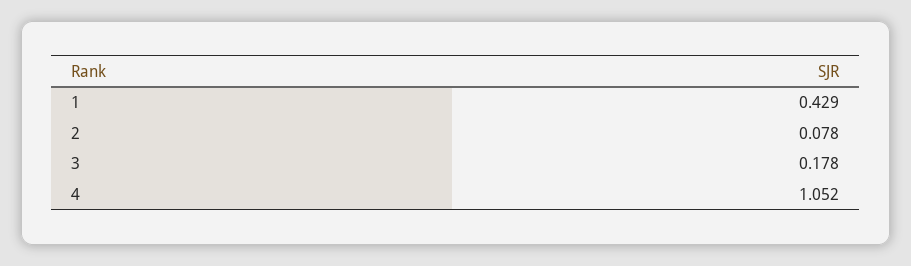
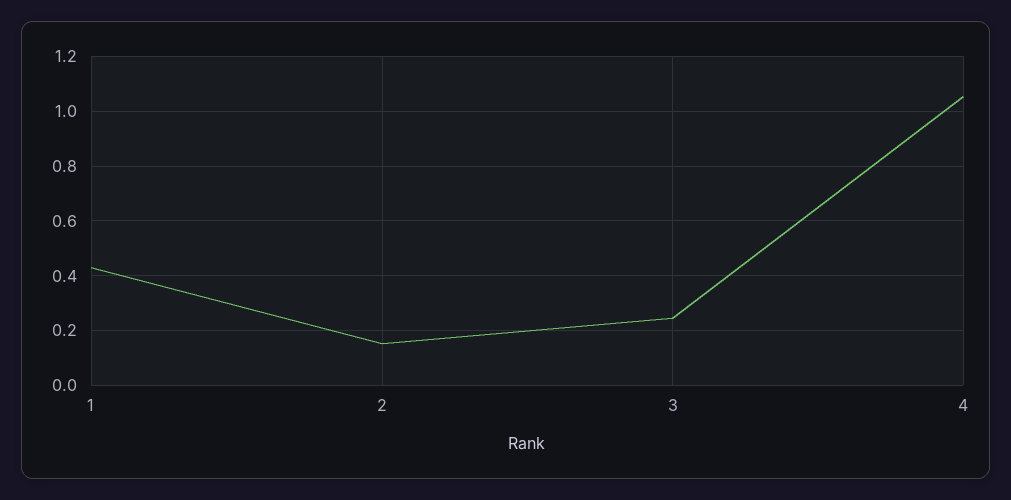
2: 0.078 -> 0.15
3: 0.178 -> 0.25

